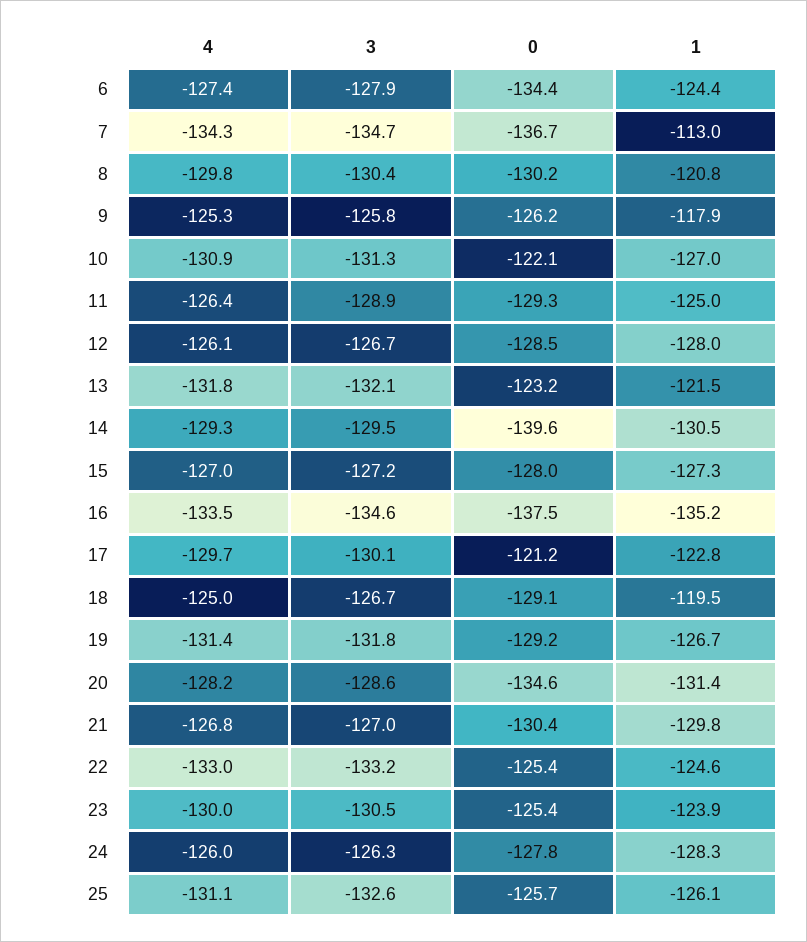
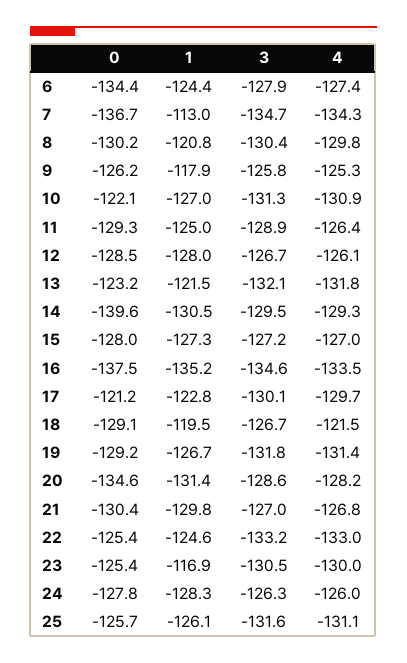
4, 18: -125 -> -121.5
1, 23: -123.9 -> -116.9
3, 25: -132.6 -> -131.6

